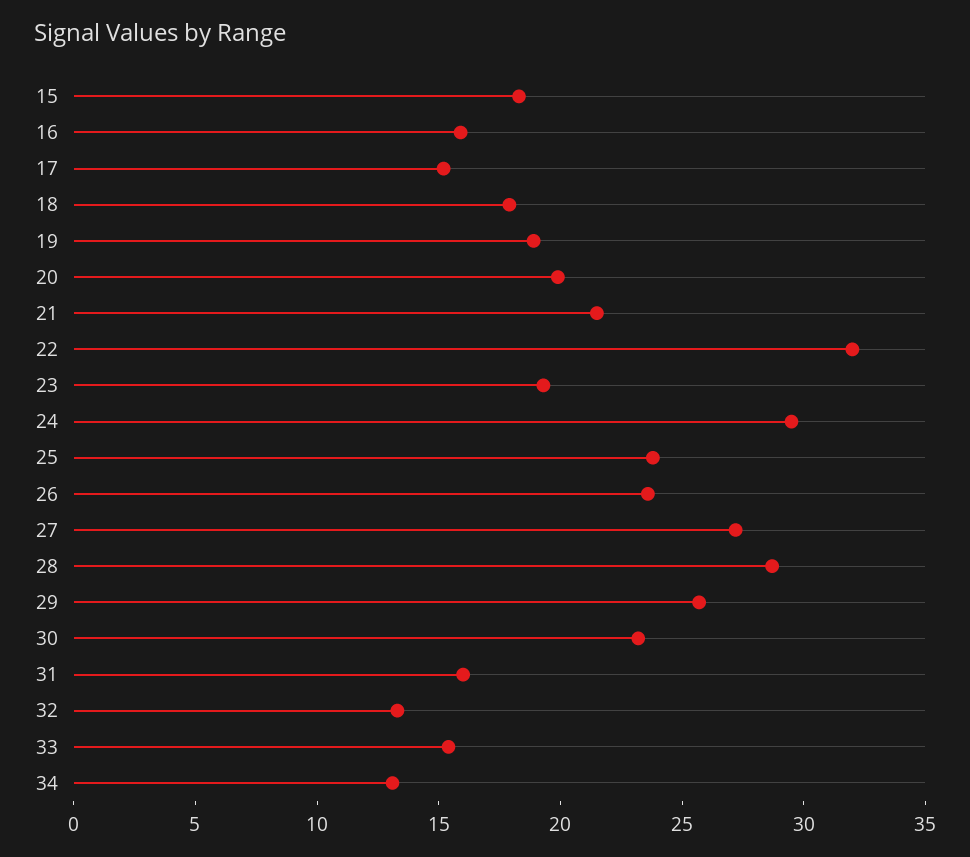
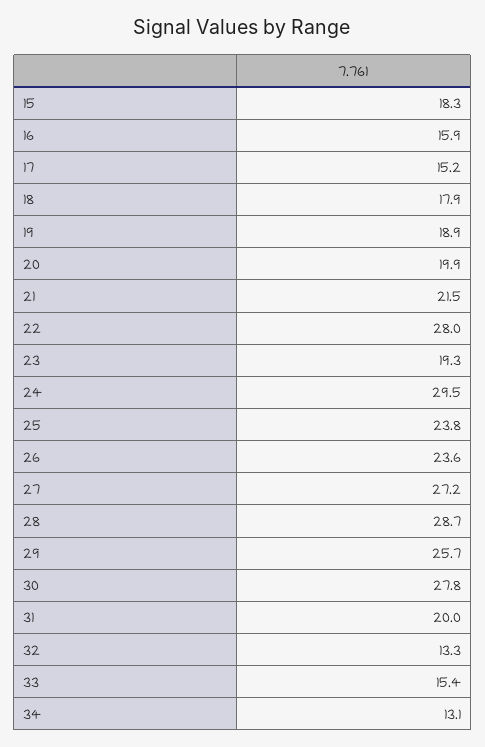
22: 32 -> 28
30: 23 -> 27.8
31: 16 -> 20

